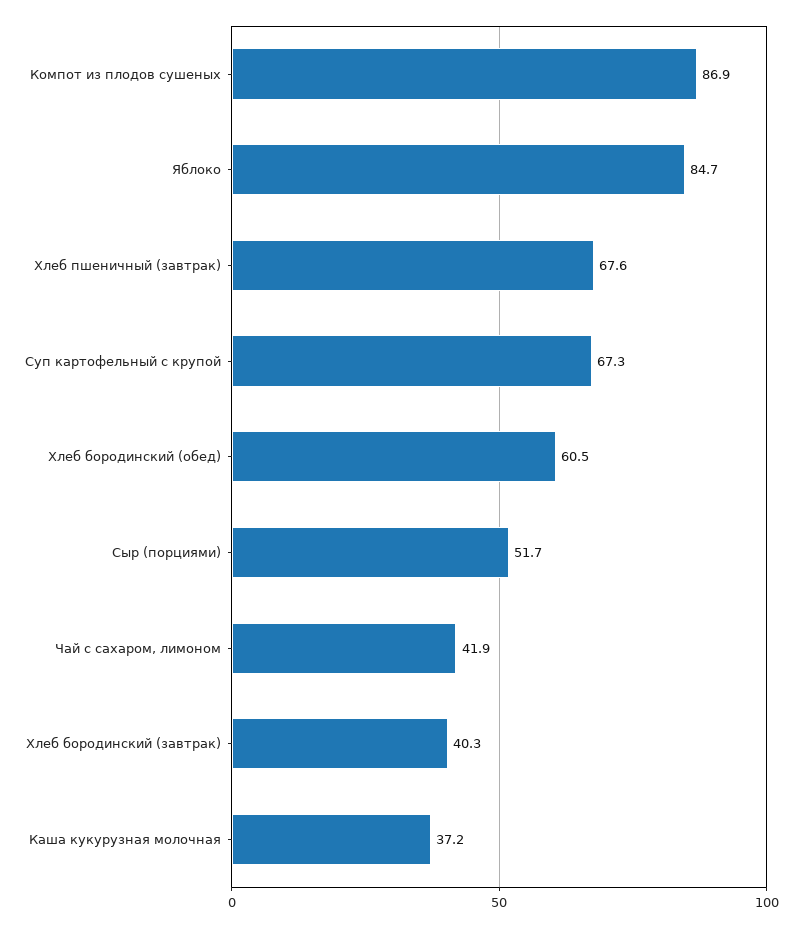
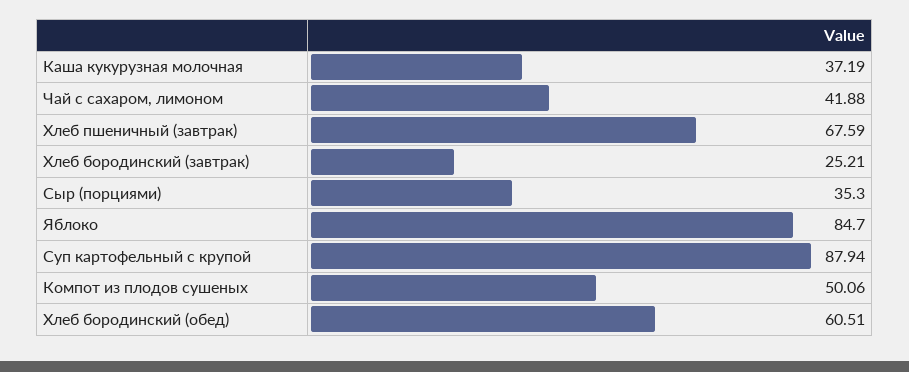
Компот из плодов сушеных: 86.9 -> 50.06
Суп картофельный с крупой: 67.3 -> 87.94
Сыр (порциями): 51.7 -> 35.3
Хлеб бородинский (завтрак): 40.3 -> 25.21

